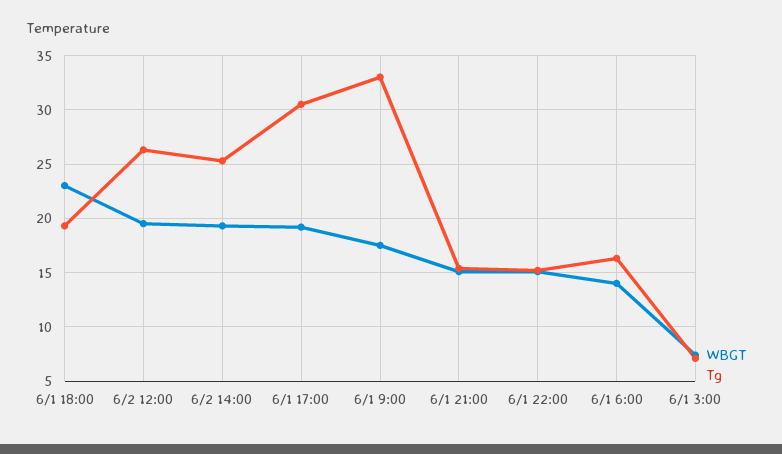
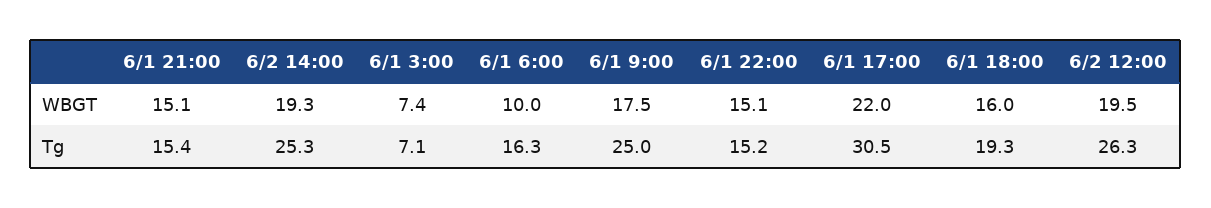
WBGT, 6/1 18:00: 23 -> 16
WBGT, 6/1 17:00: 19 -> 22
Tg, 6/1 9:00: 33 -> 25
WBGT, 6/1 6:00: 14 -> 10

